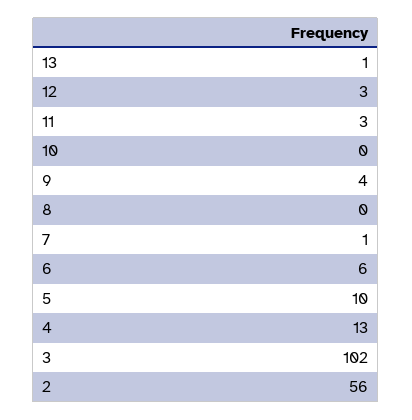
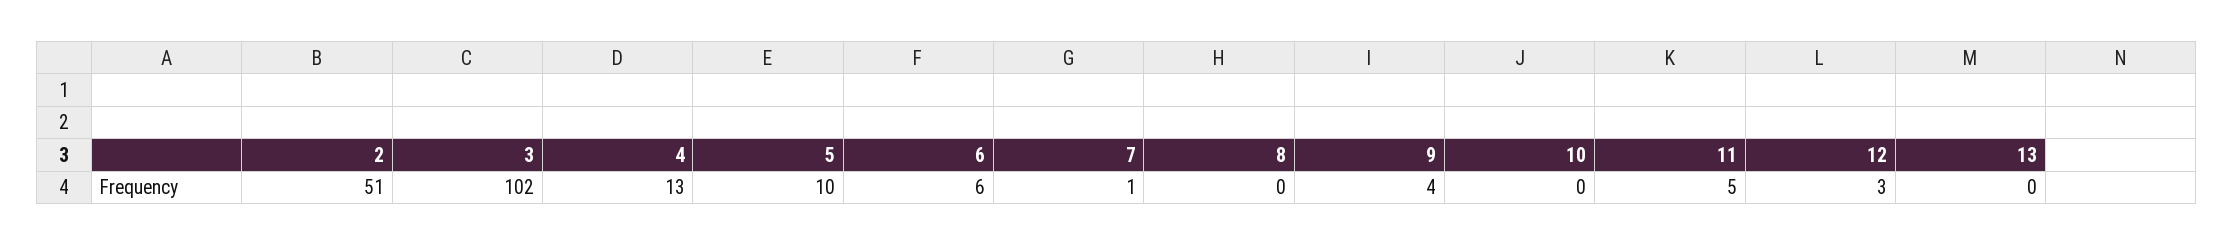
13: 1 -> 0
11: 3 -> 5
2: 56 -> 51

